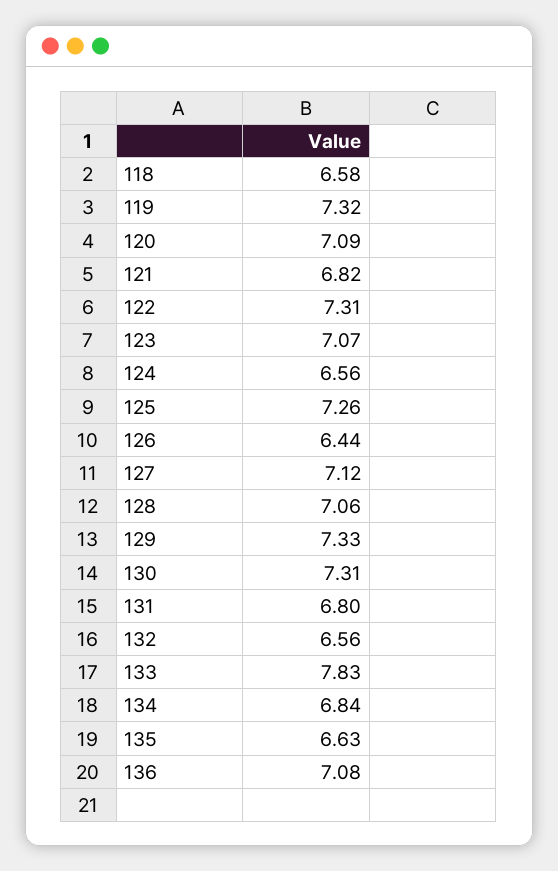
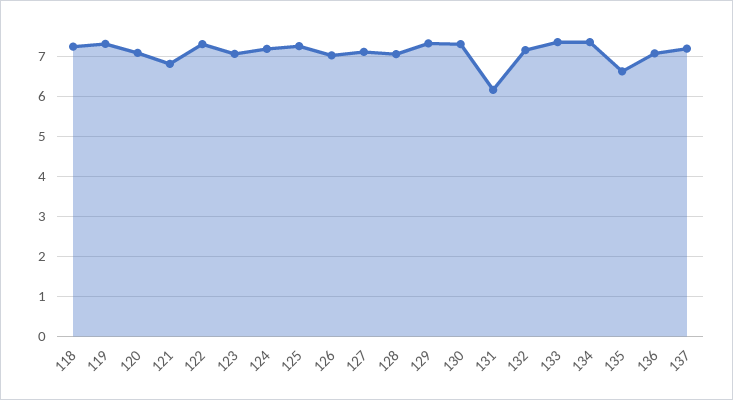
118: 6.58 -> 7.2
124: 6.56 -> 7.2
126: 6.44 -> 7
131: 6.8 -> 6.2
132: 6.56 -> 7.2
133: 7.83 -> 7.4
134: 6.84 -> 7.4
137: none -> 7.2

